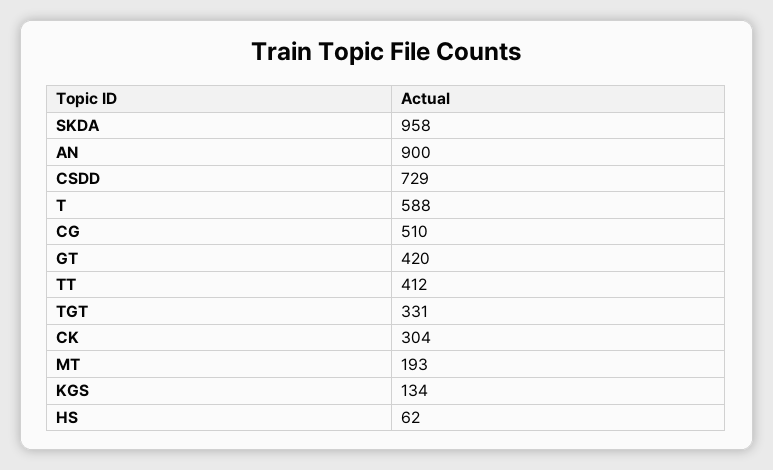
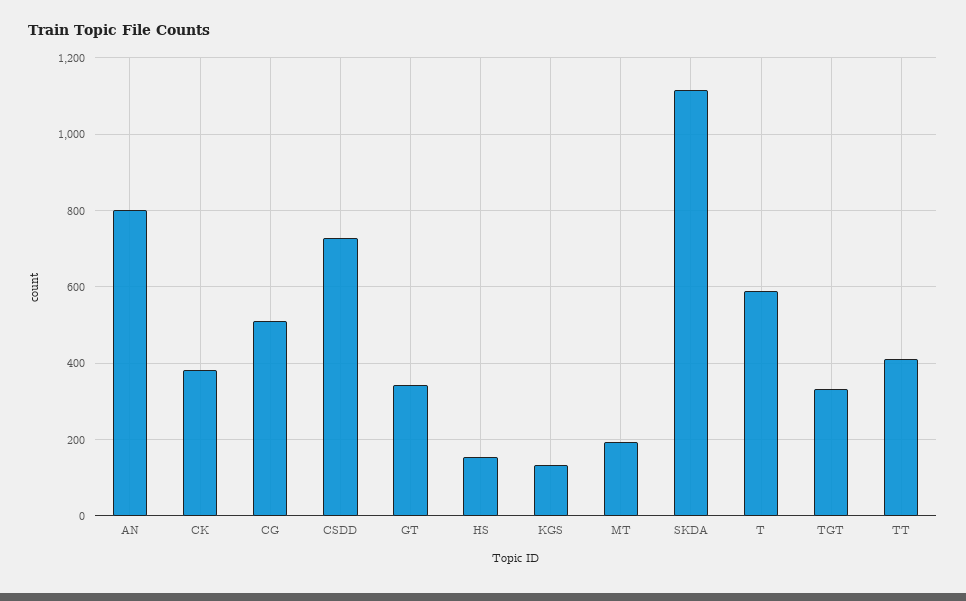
SKDA: 958 -> 1120
AN: 900 -> 800
GT: 420 -> 340
CK: 304 -> 380
HS: 62 -> 160

